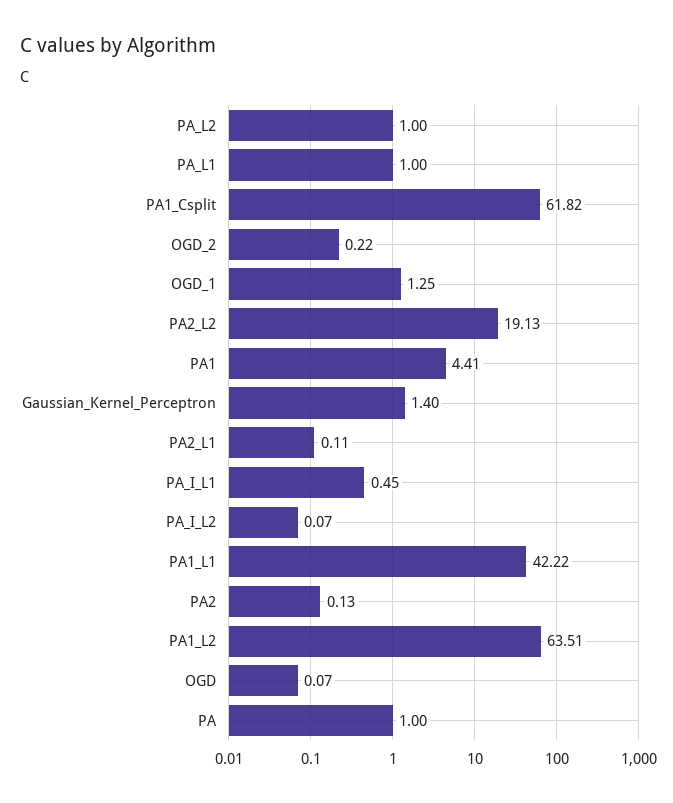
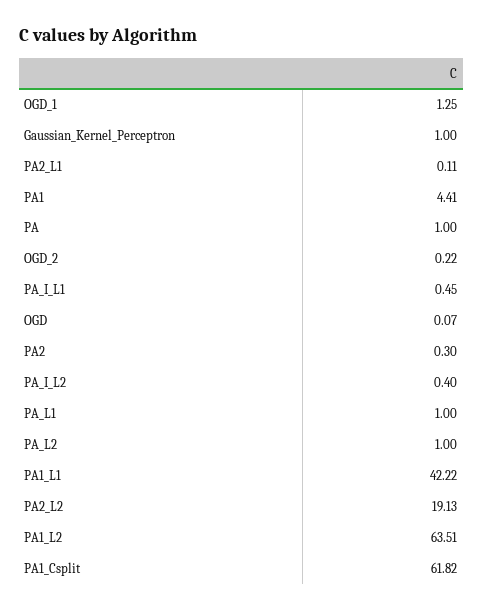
Gaussian_Kernel_Perceptron: 1.4 -> 1
PA_I_L2: 0.07 -> 0.4
PA2: 0.13 -> 0.3

